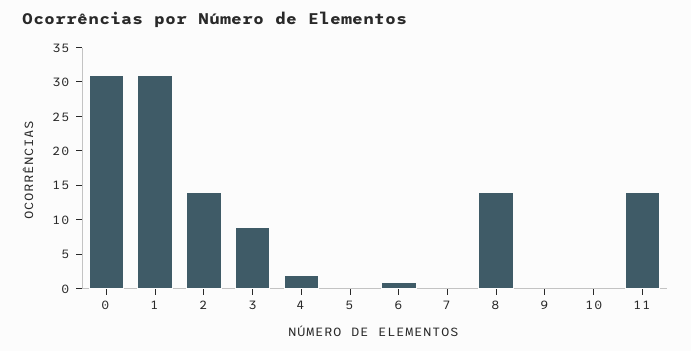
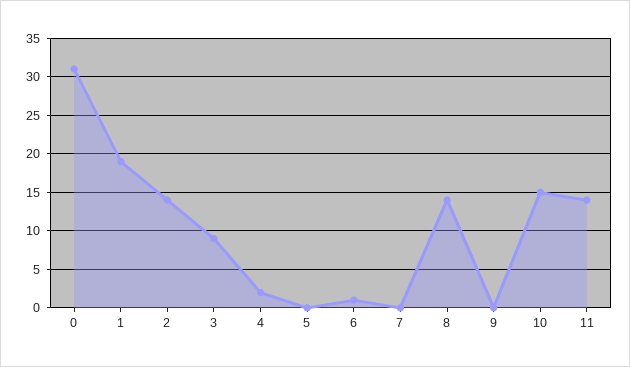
1: 30 -> 19
10: 0 -> 15

